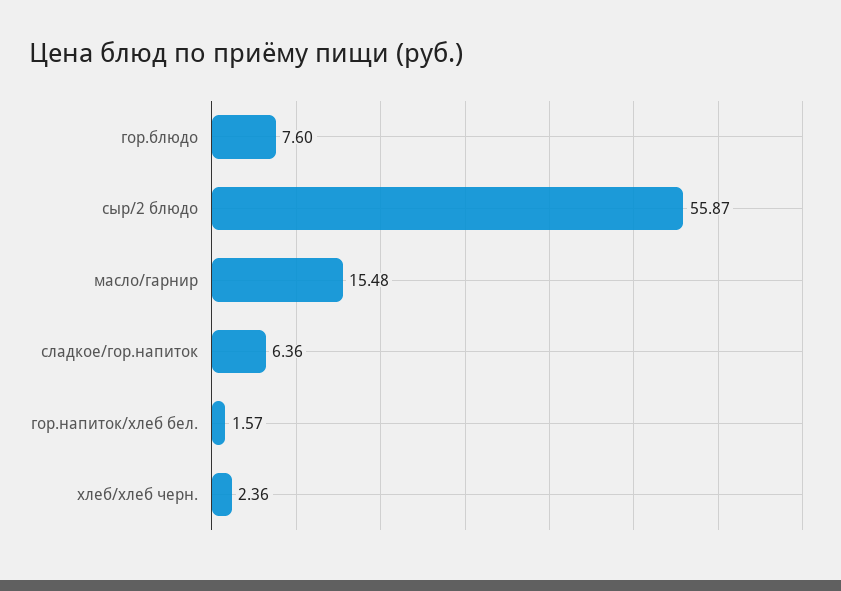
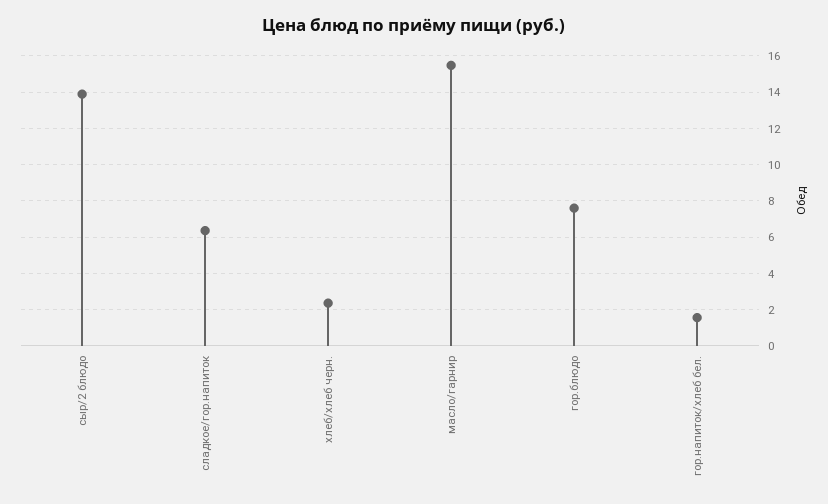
сыр/2 блюдо: 55.87 -> 14

